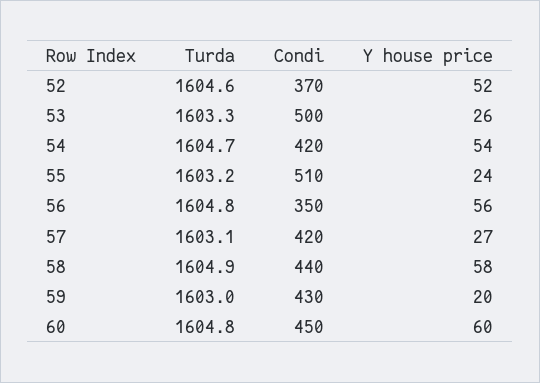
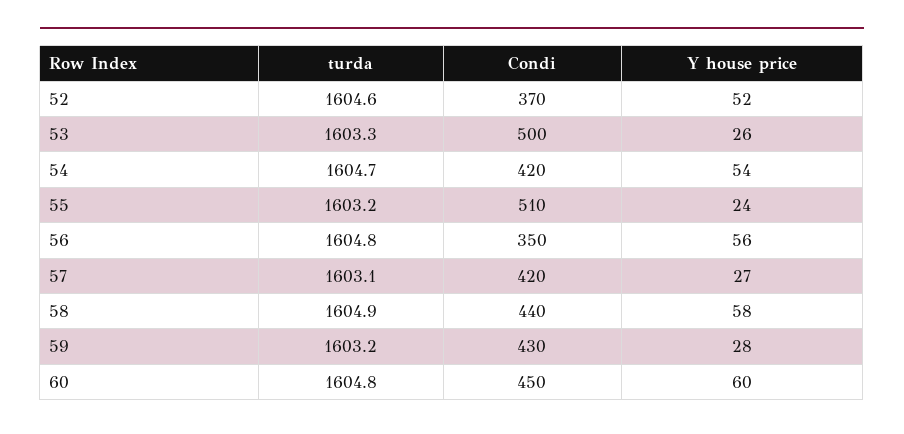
Turda, 59: 1603 -> 1603.2
Y house price, 59: 20 -> 28

